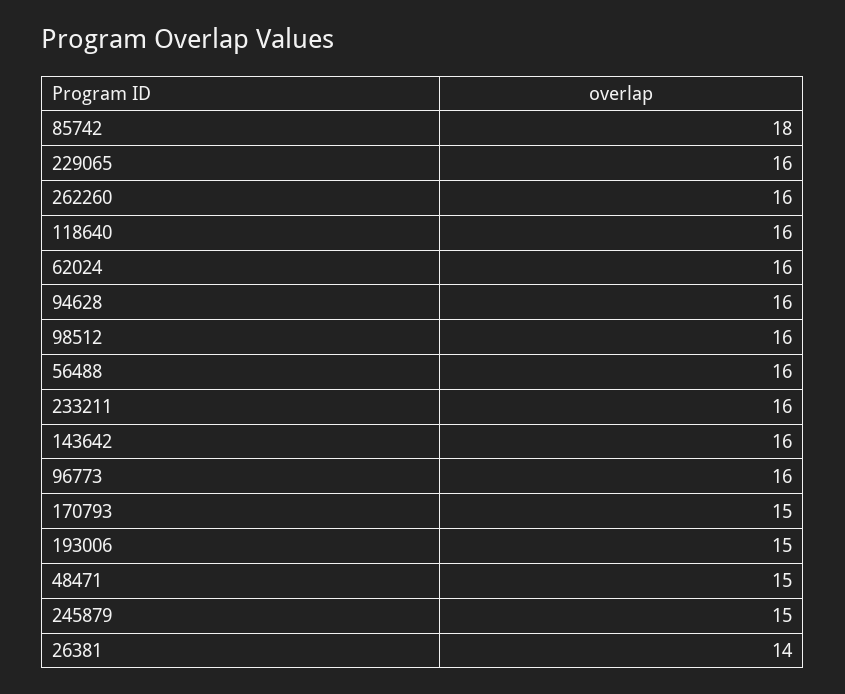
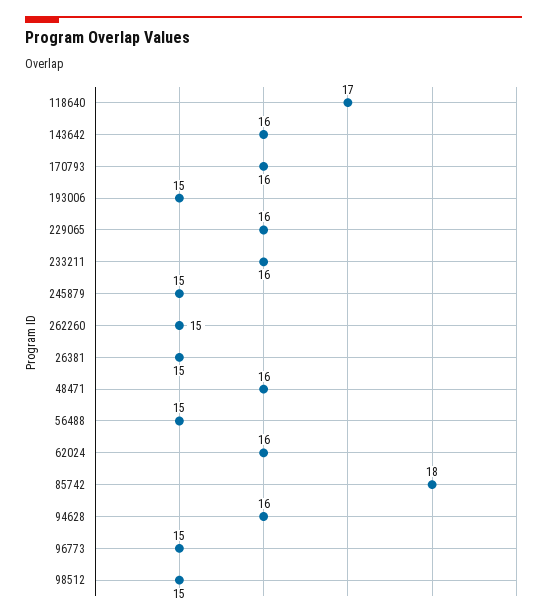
262260: 16 -> 15
118640: 16 -> 17
98512: 16 -> 15
56488: 16 -> 15
96773: 16 -> 15
170793: 15 -> 16
48471: 15 -> 16
26381: 14 -> 15

